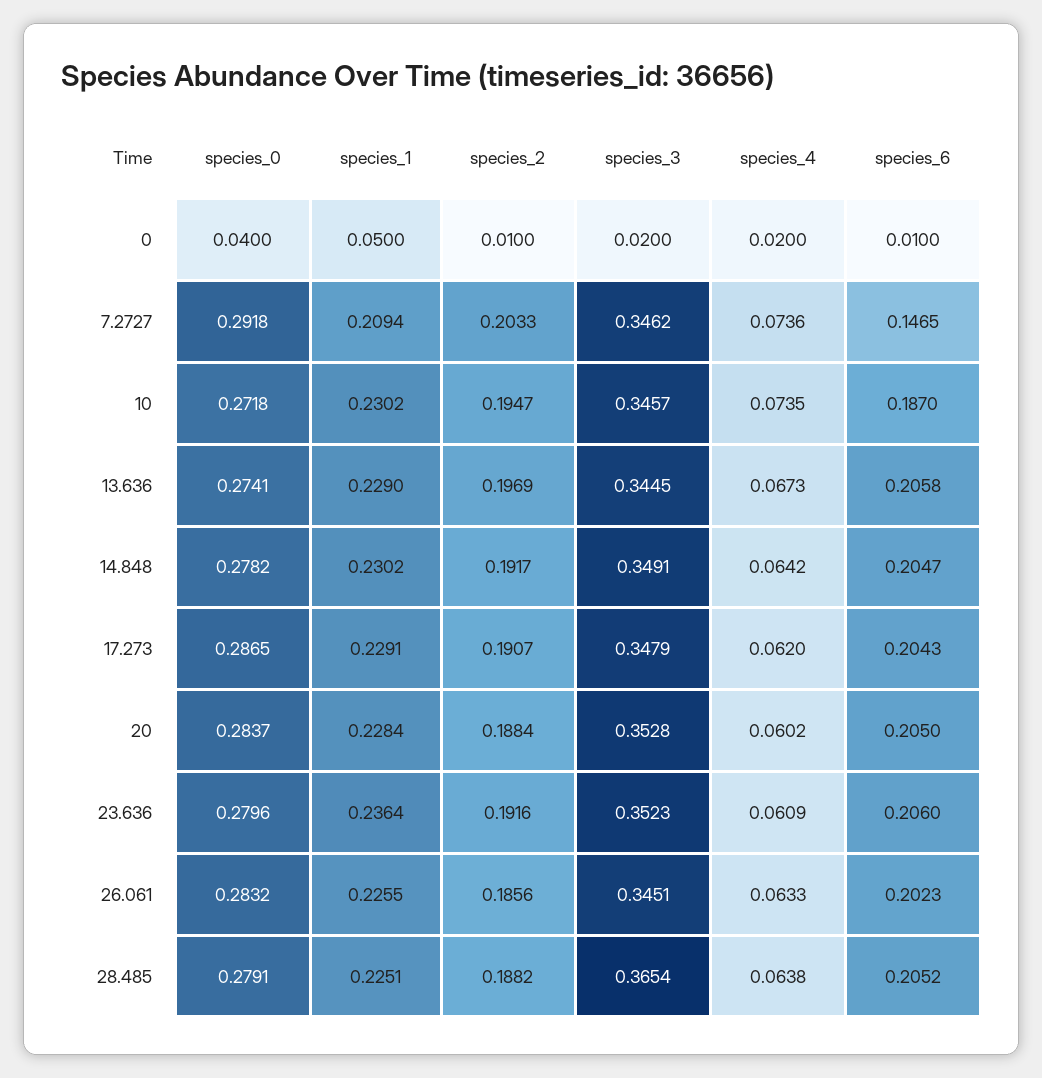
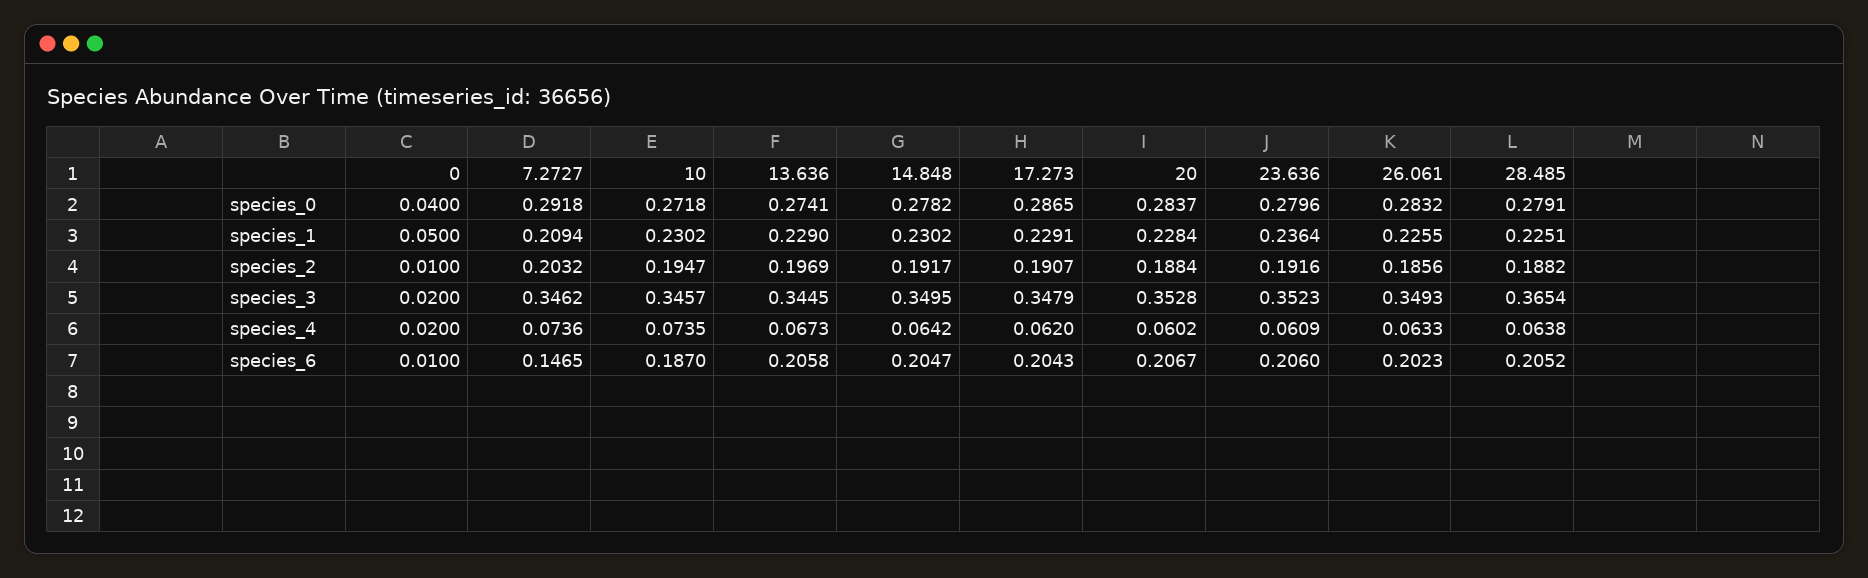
species_2, 7.2727: 0.2033 -> 0.2032
species_3, 14.848: 0.3491 -> 0.3495
species_6, 20: 0.205 -> 0.2067
species_3, 26.061: 0.3451 -> 0.3493

